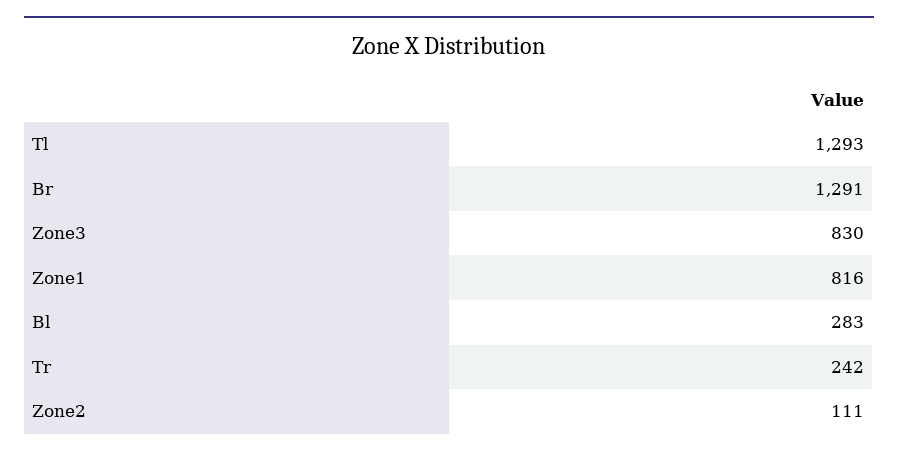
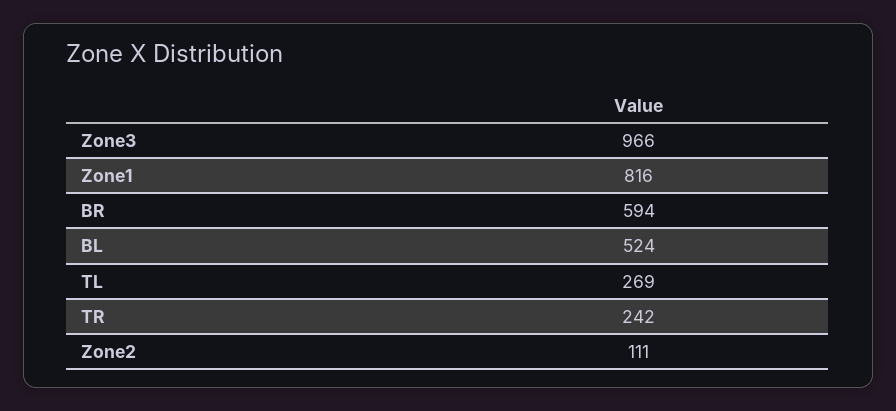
Tl: 1293 -> 269
Br: 1291 -> 594
Zone3: 830 -> 966
Bl: 283 -> 524

